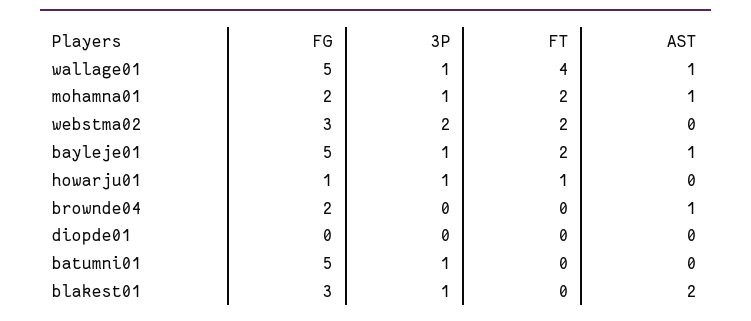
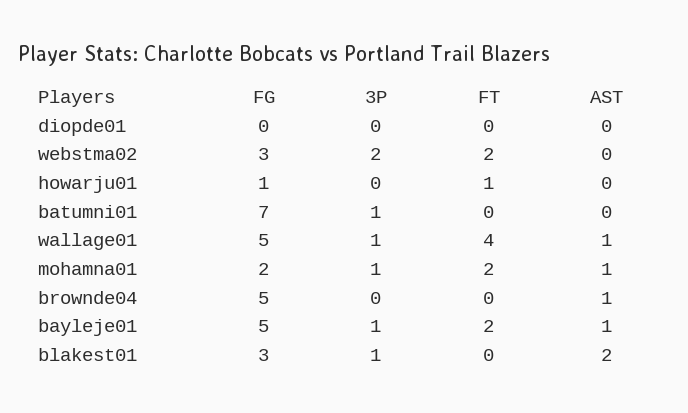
3P, howarju01: 1 -> 0
FG, brownde04: 2 -> 5
FG, batumni01: 5 -> 7

